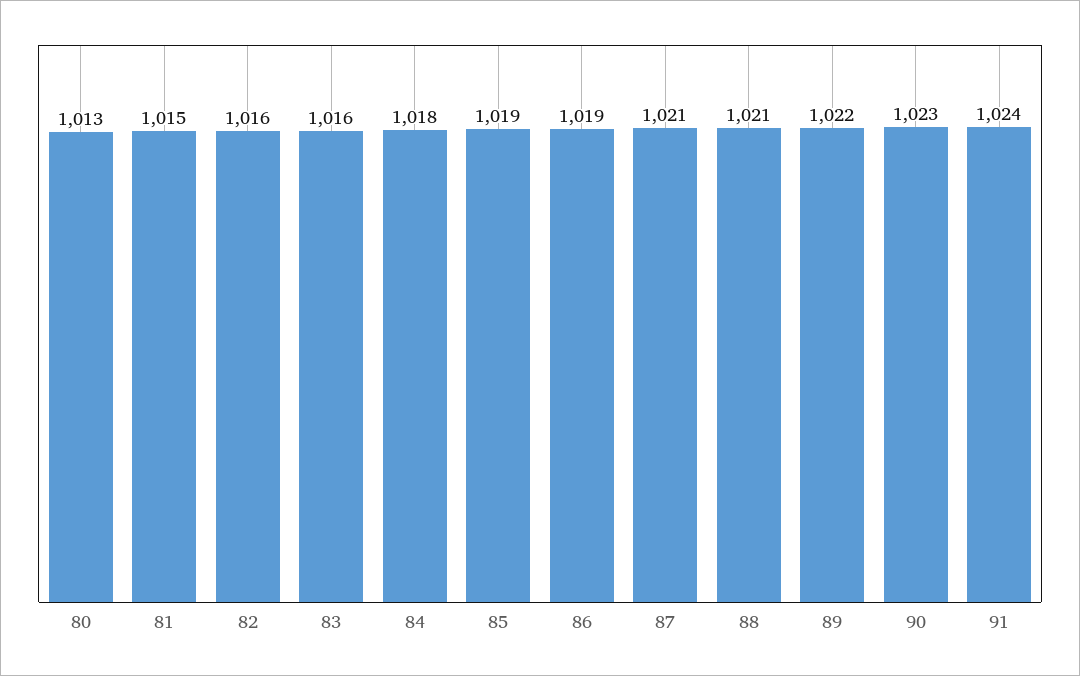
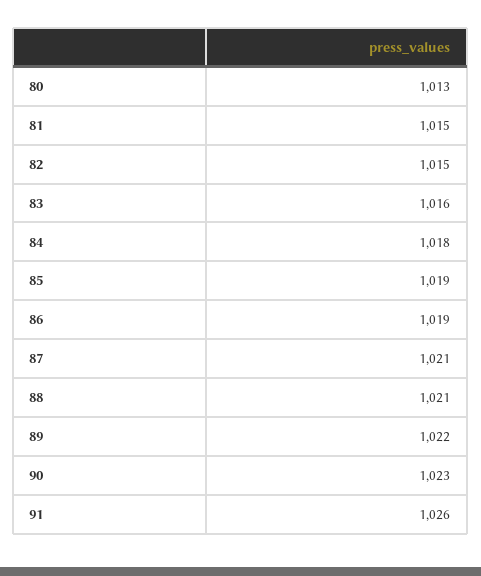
82: 1016 -> 1015
91: 1024 -> 1026

